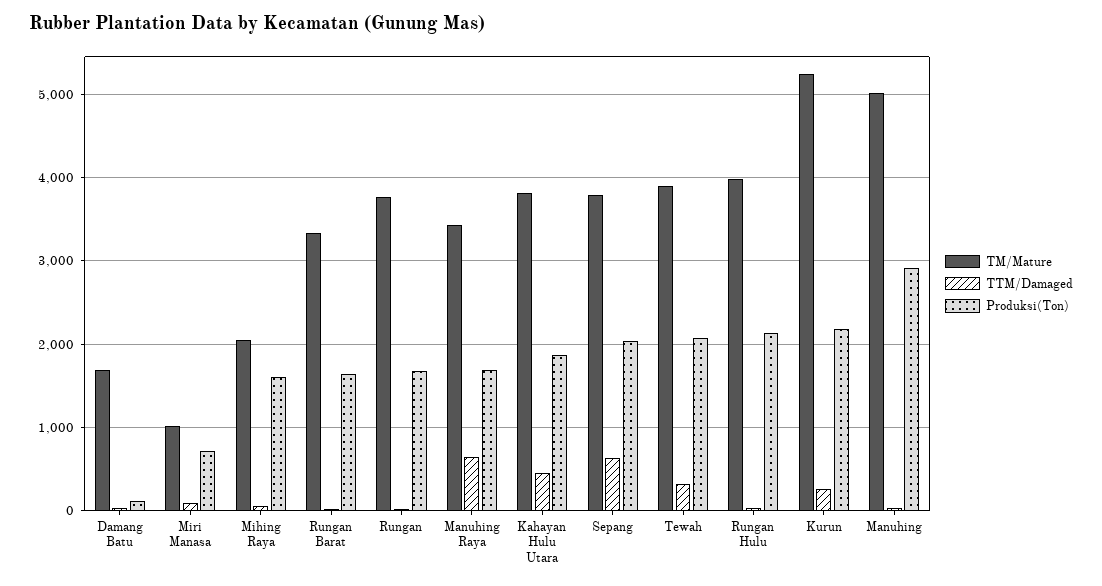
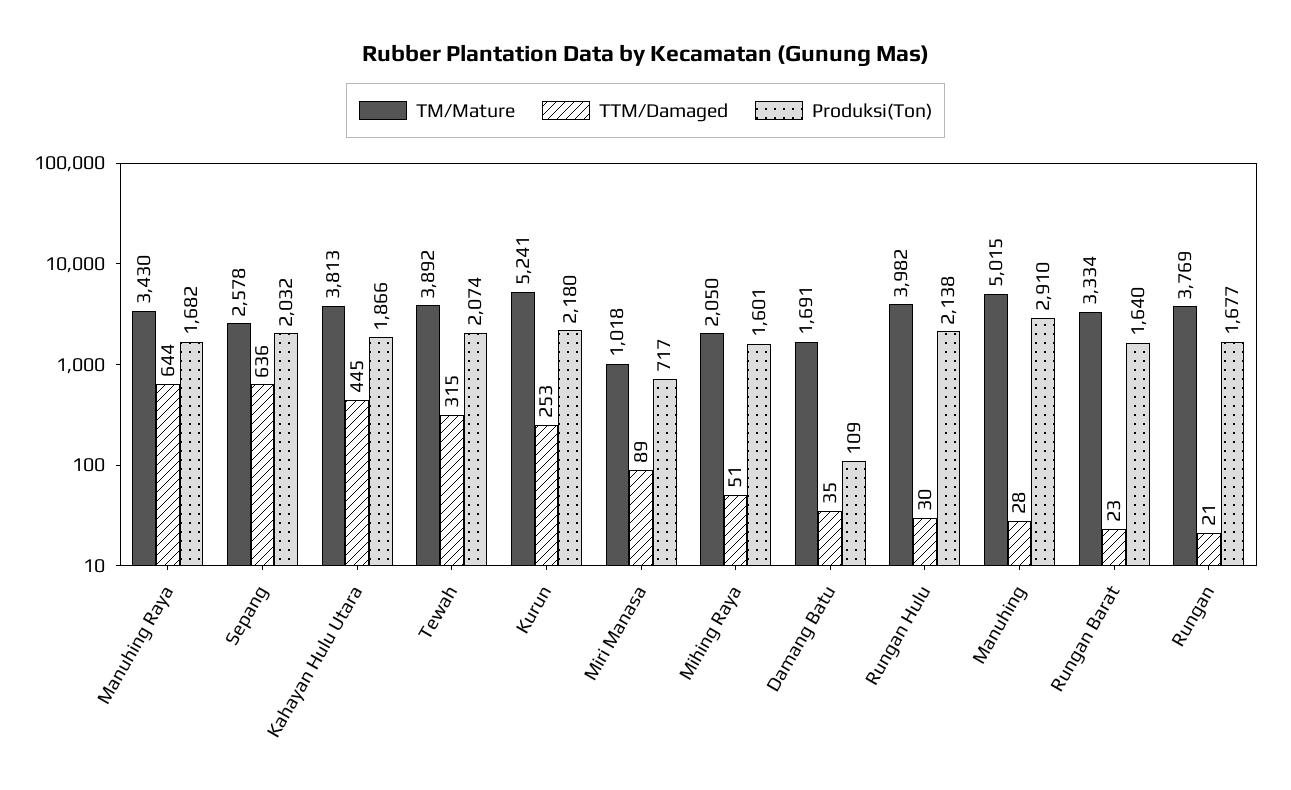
TM/Mature, Sepang: 3800 -> 2578

